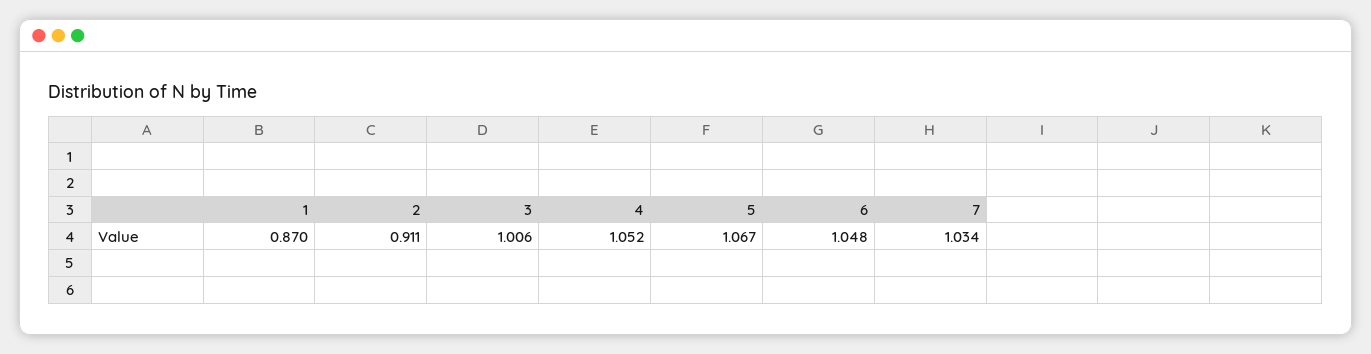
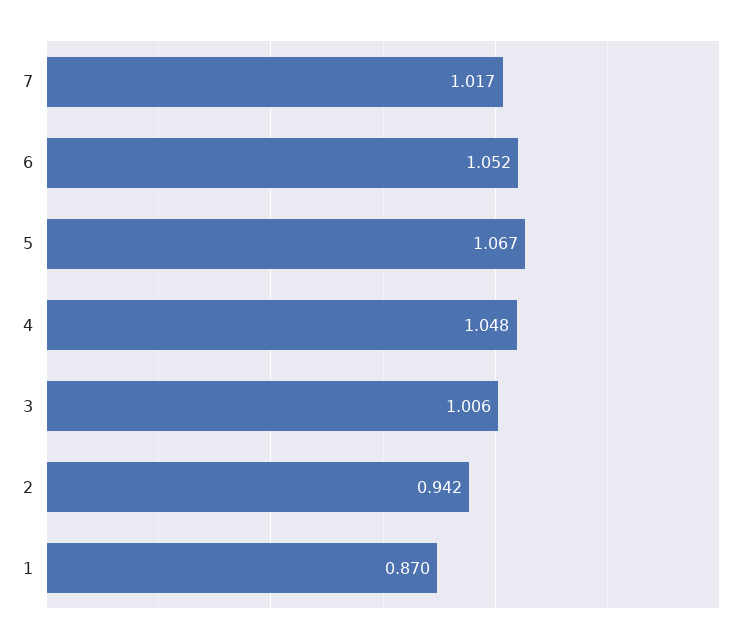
2: 0.911 -> 0.942
4: 1.052 -> 1.048
6: 1.048 -> 1.052
7: 1.034 -> 1.017

